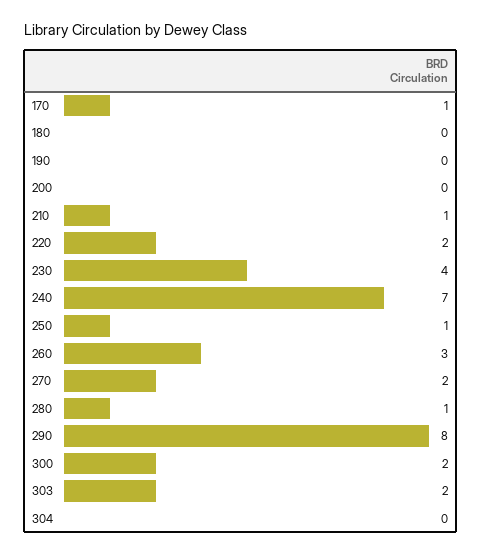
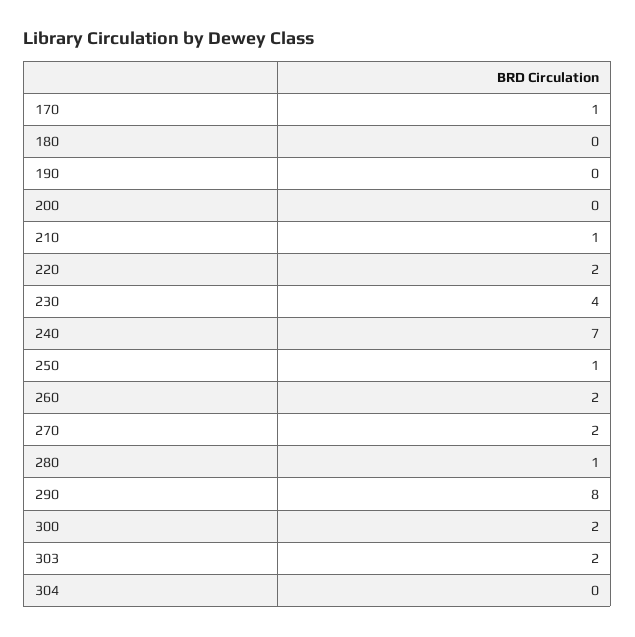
260: 3 -> 2

